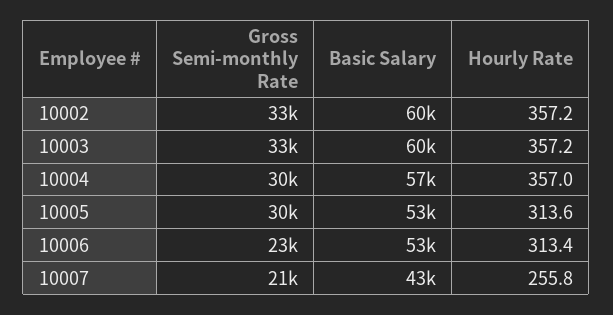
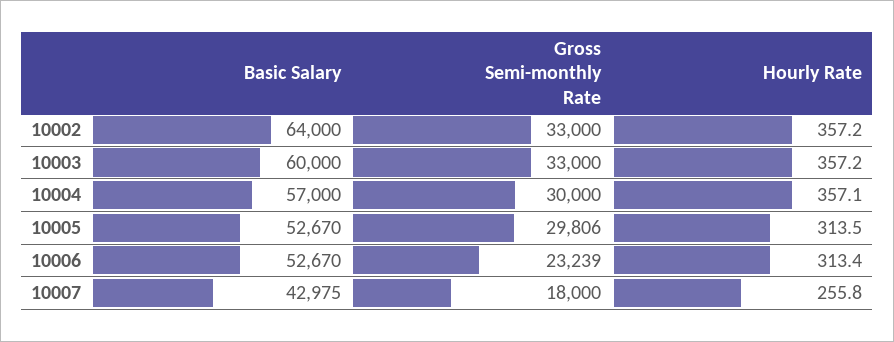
Basic Salary, 10002: 60000 -> 64000
Hourly Rate, 10004: 357 -> 357.1
Hourly Rate, 10005: 313.6 -> 313.5
Gross Semi-monthly Rate, 10007: 21000 -> 18000

